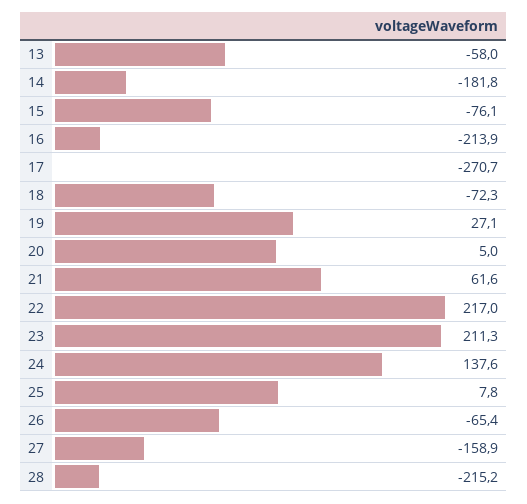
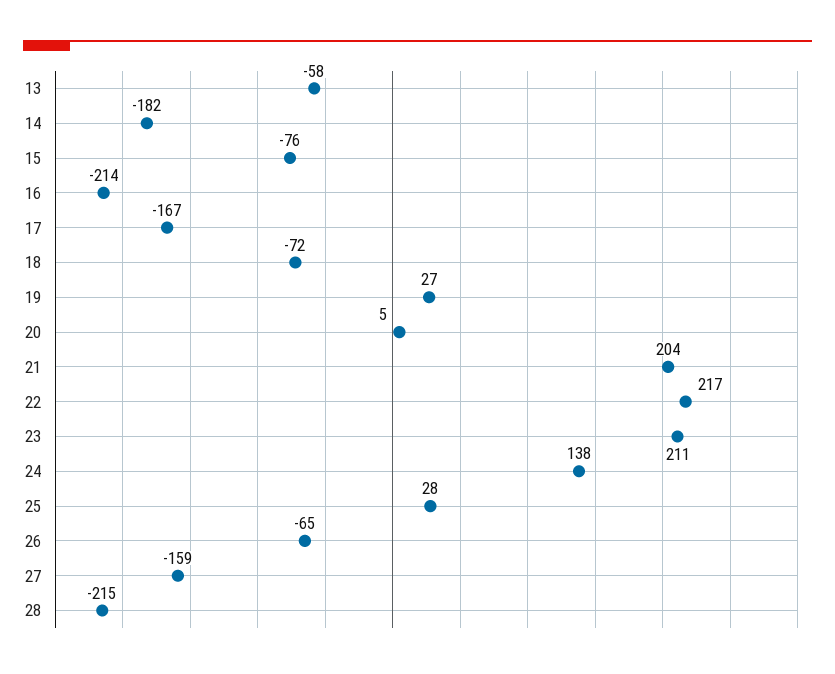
17: -270.7 -> -167
21: 61.6 -> 204
25: 7.8 -> 28

